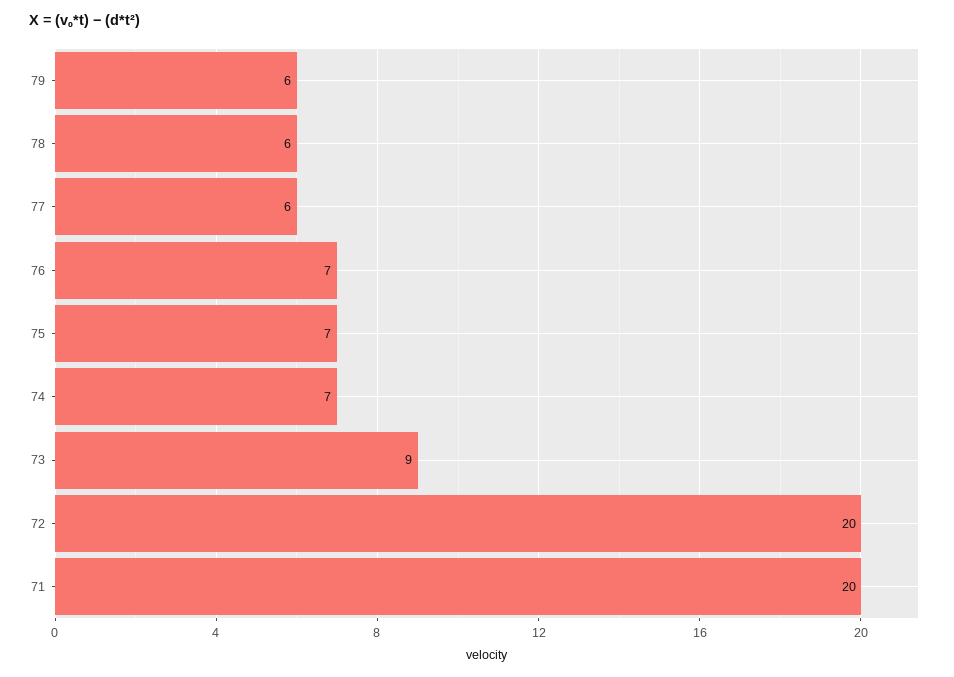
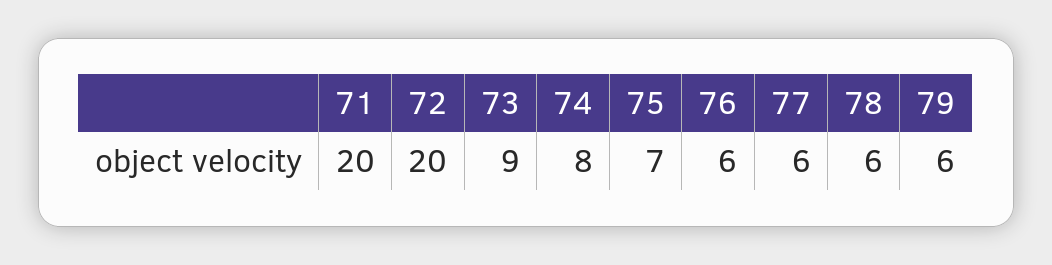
76: 7 -> 6
74: 7 -> 8

